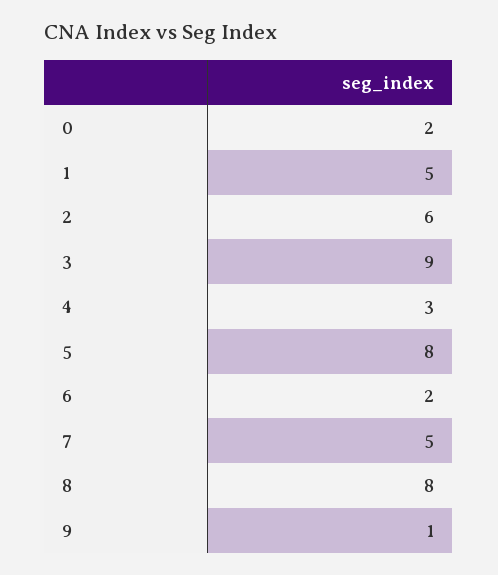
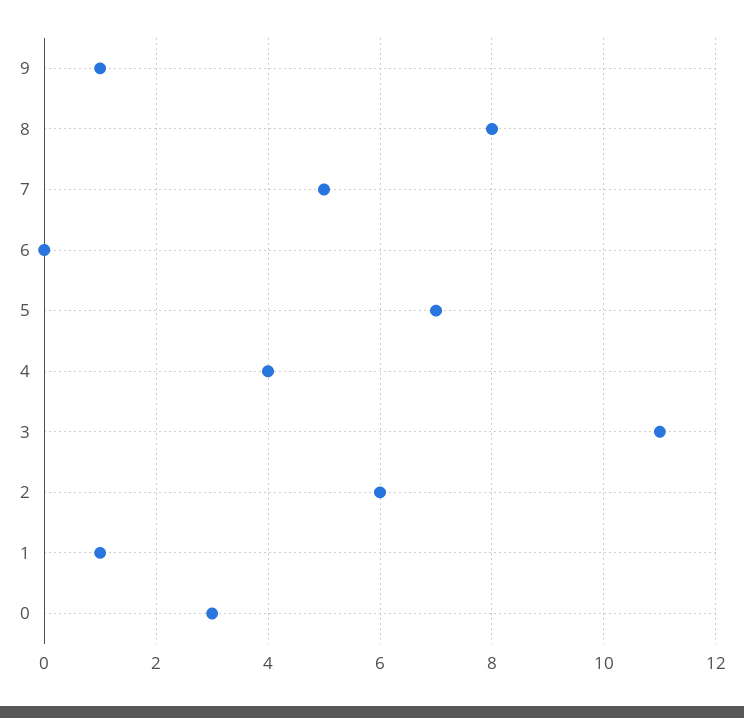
0: 2 -> 3
1: 5 -> 1
3: 9 -> 11
4: 3 -> 4
5: 8 -> 7
6: 2 -> 0

